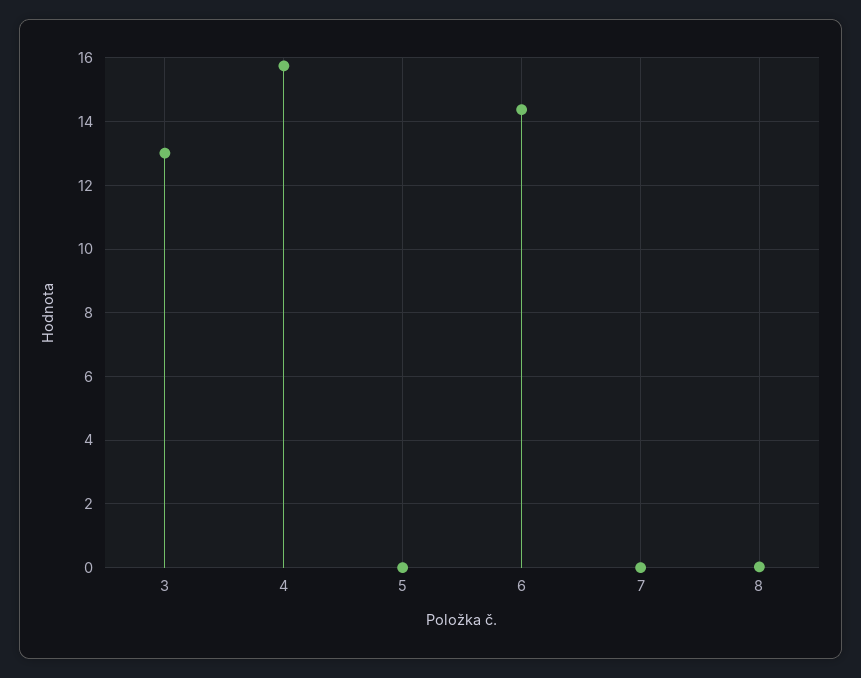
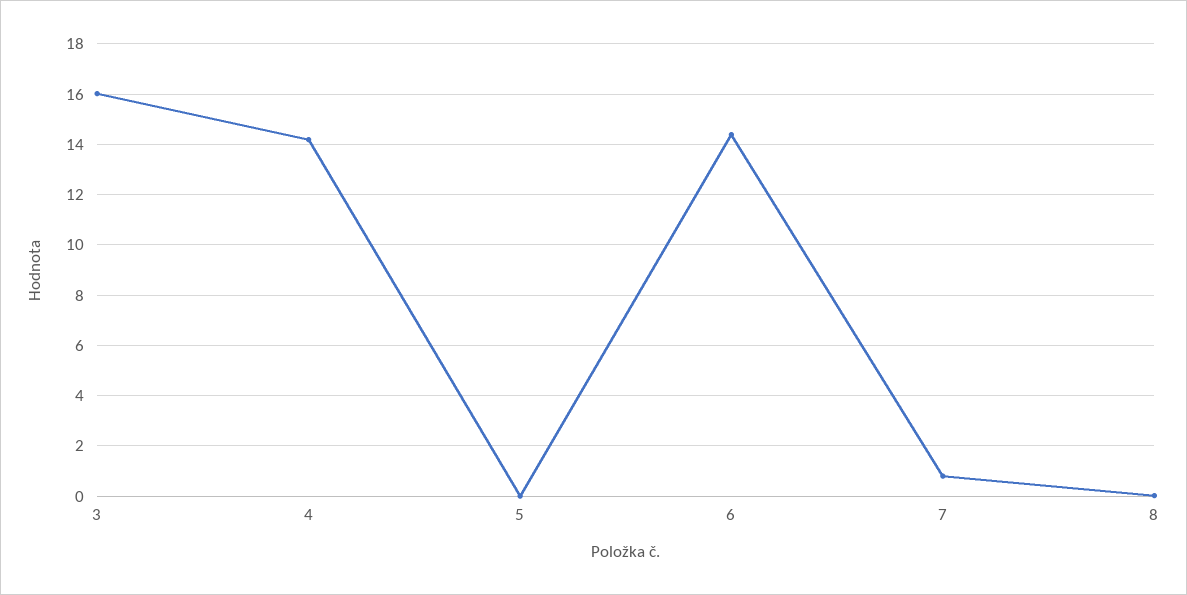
3: 13 -> 16
4: 15.8 -> 14.25
7: 0 -> 0.75

